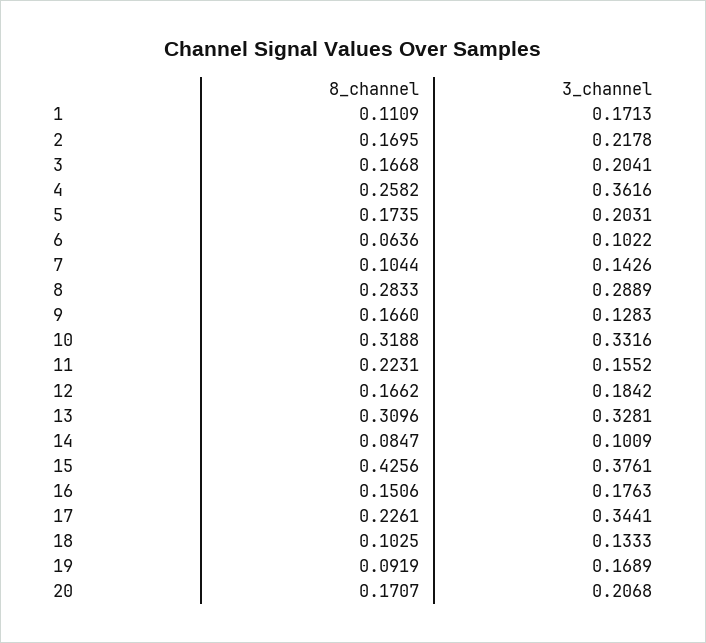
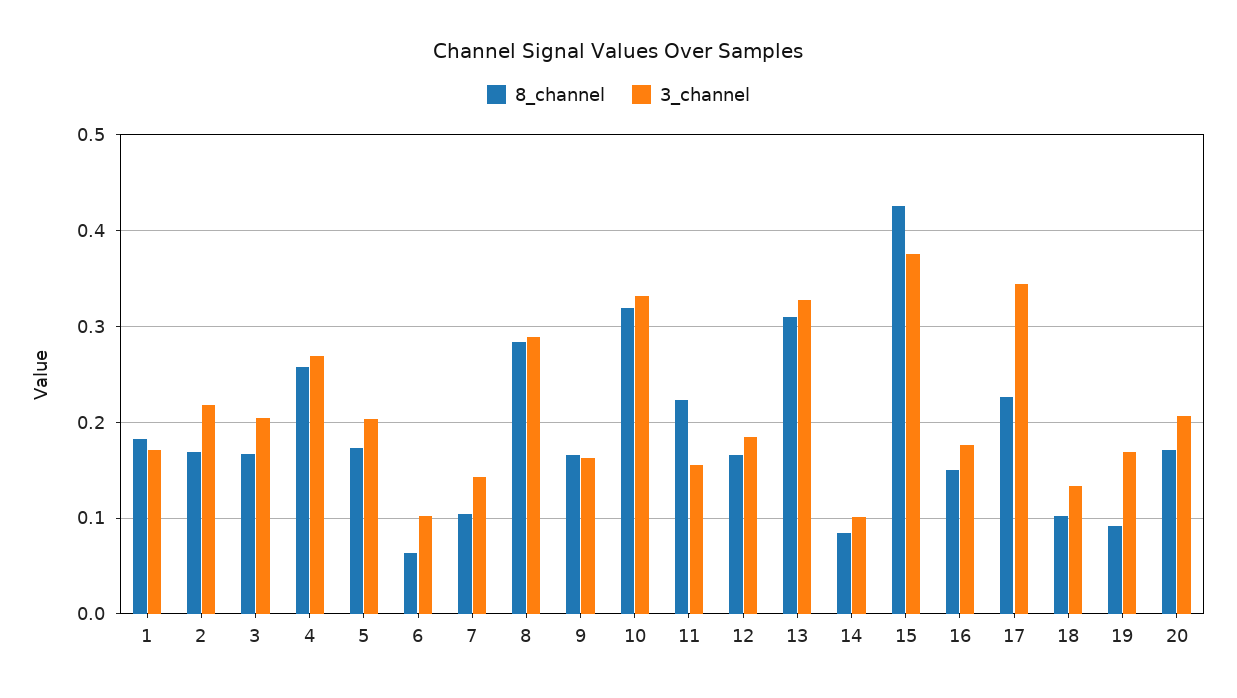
8_channel, 1: 0.1109 -> 0.18
3_channel, 4: 0.3616 -> 0.27
3_channel, 9: 0.1283 -> 0.16

